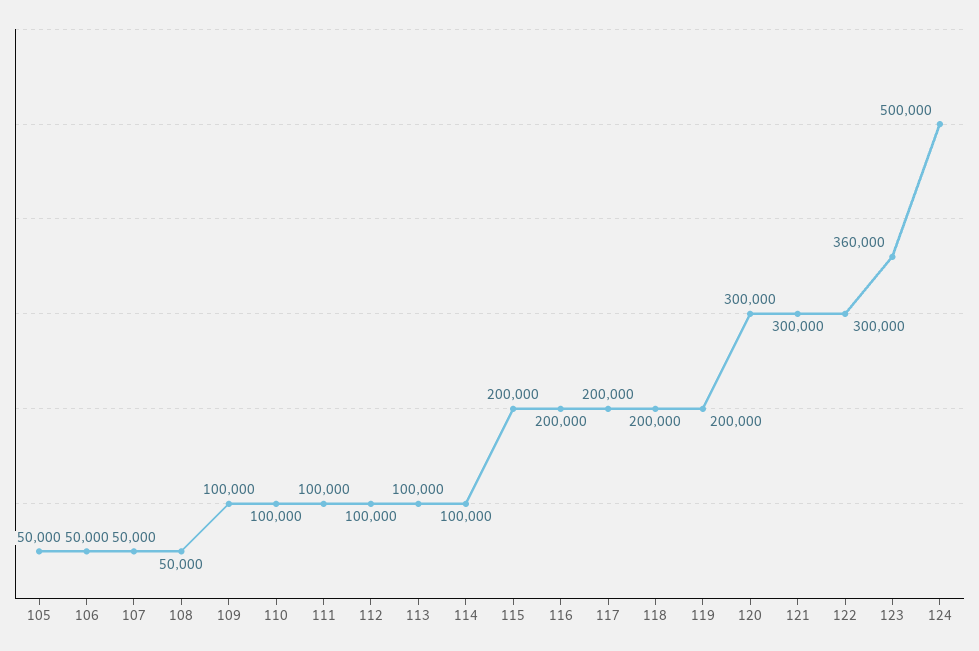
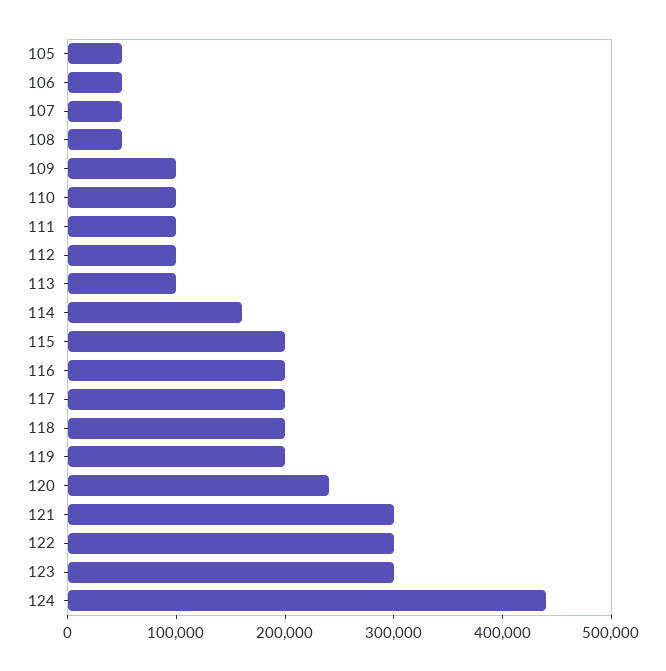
114: 100000 -> 160000
120: 300000 -> 240000
123: 360000 -> 300000
124: 500000 -> 440000

